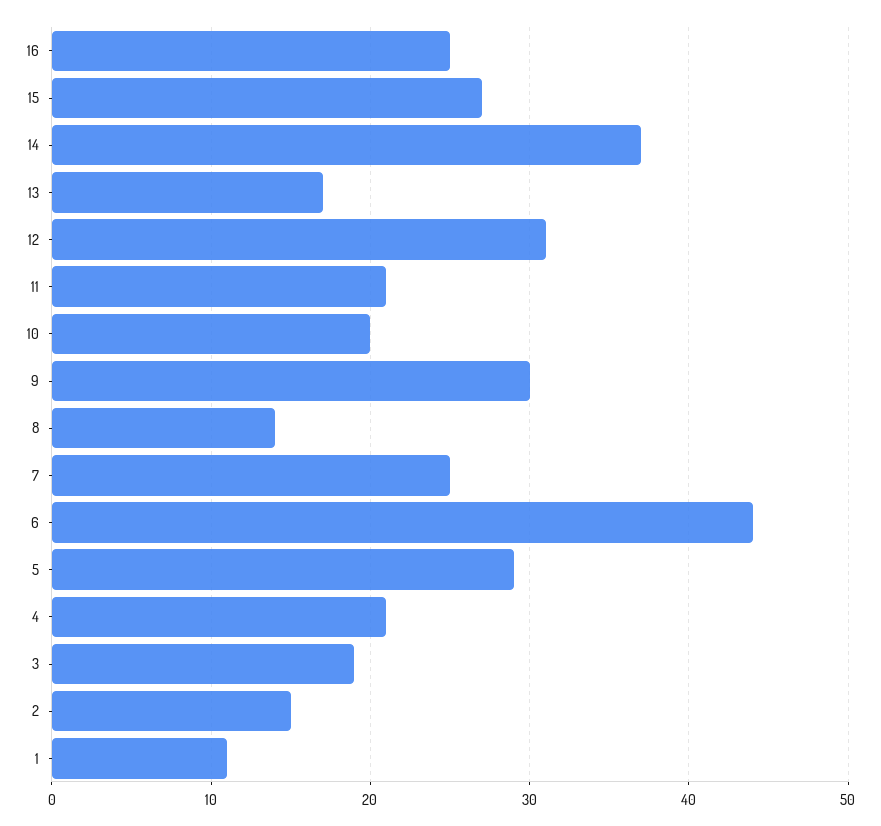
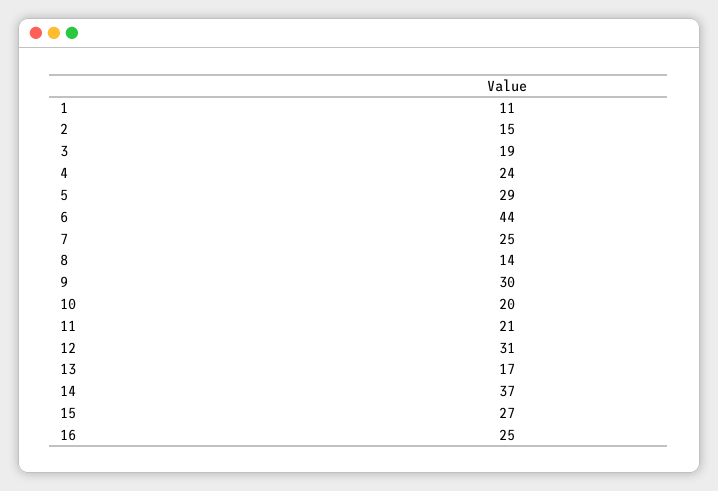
4: 21 -> 24

